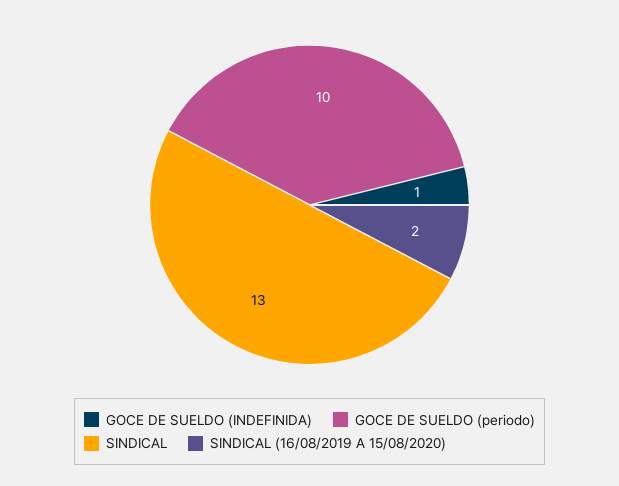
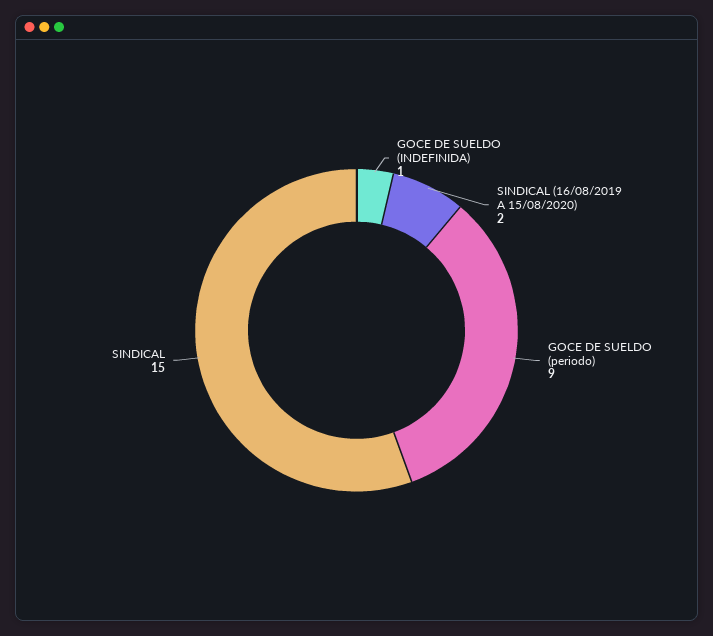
GOCE DE SUELDO (periodo): 10 -> 9
SINDICAL: 13 -> 15

